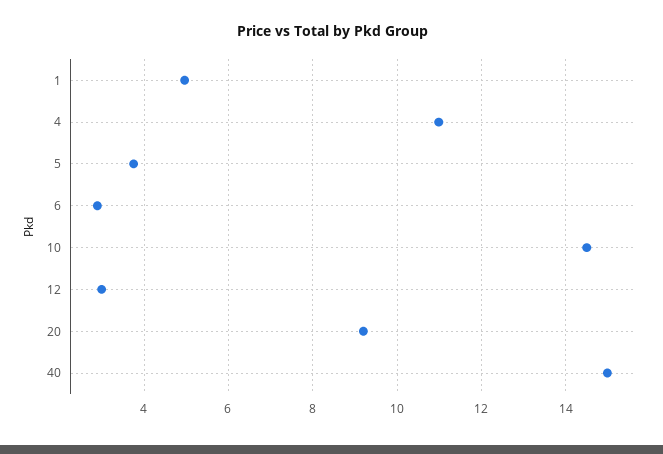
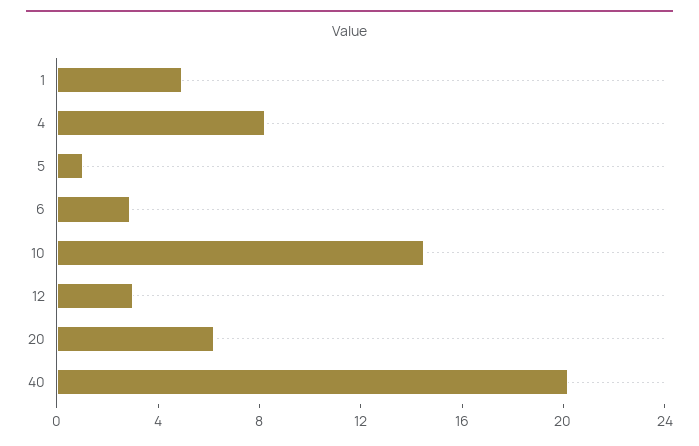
4: 11 -> 8
5: 3.8 -> 1
20: 9.2 -> 6
40: 15 -> 20

